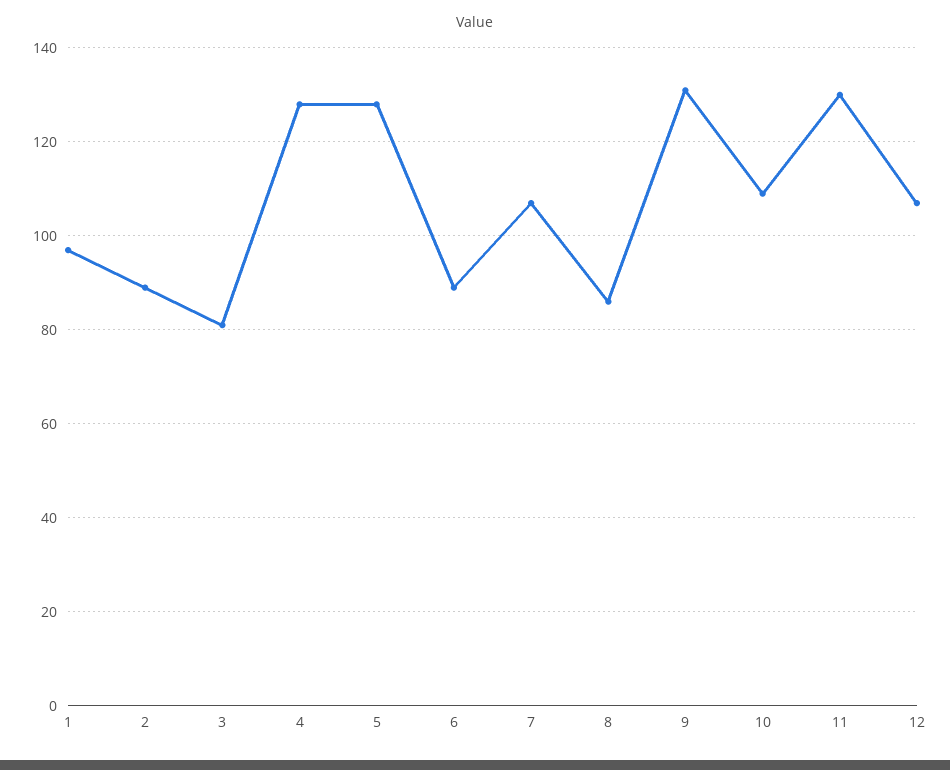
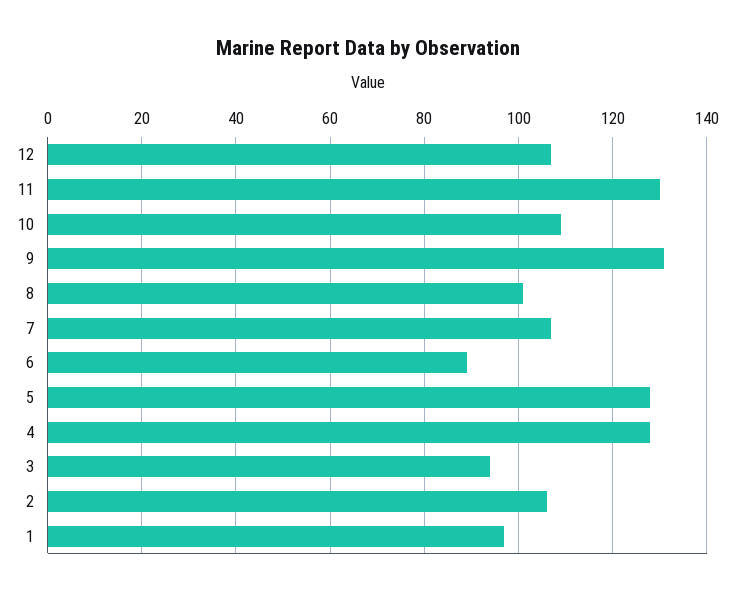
2: 90 -> 105
3: 80 -> 95
8: 85 -> 100

